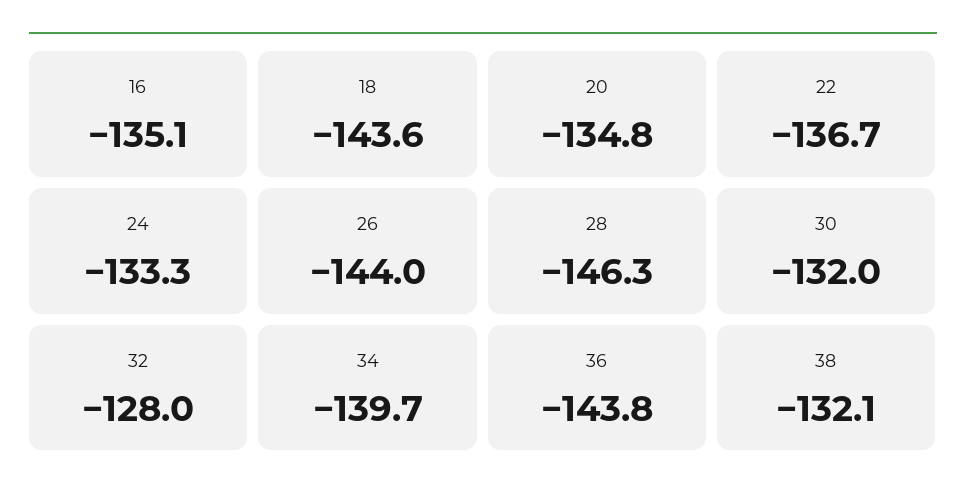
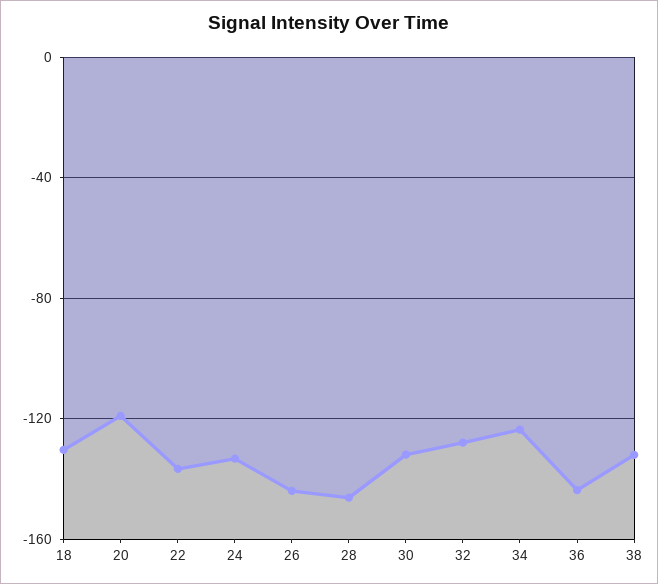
16: -135.1 -> none
18: -143.6 -> -130
20: -134.8 -> -120
34: -139.7 -> -125

